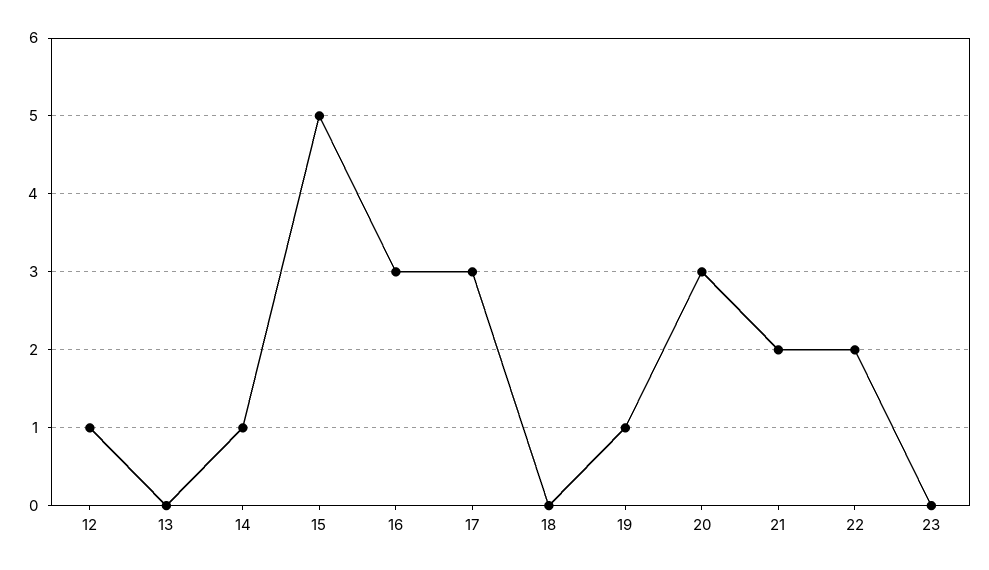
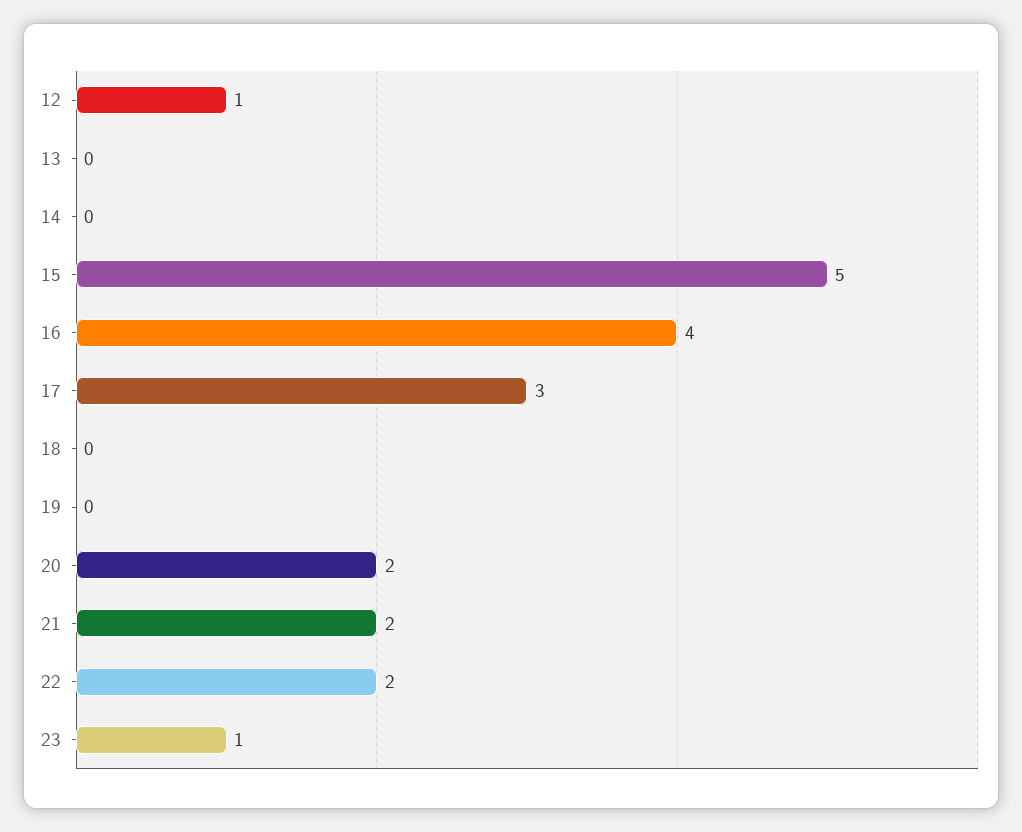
14: 1 -> 0
16: 3 -> 4
19: 1 -> 0
20: 3 -> 2
23: 0 -> 1

